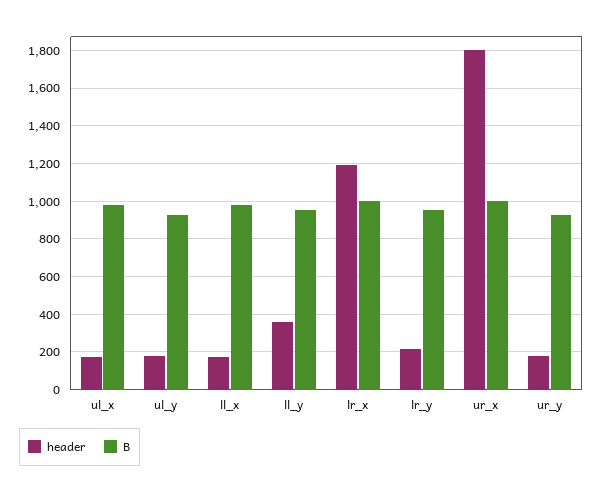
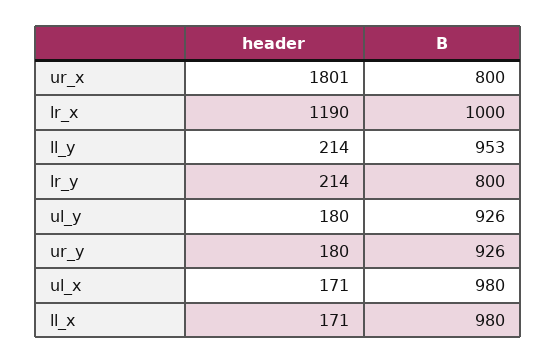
header, ll_y: 350 -> 214
B, lr_y: 950 -> 800
B, ur_x: 1000 -> 800

